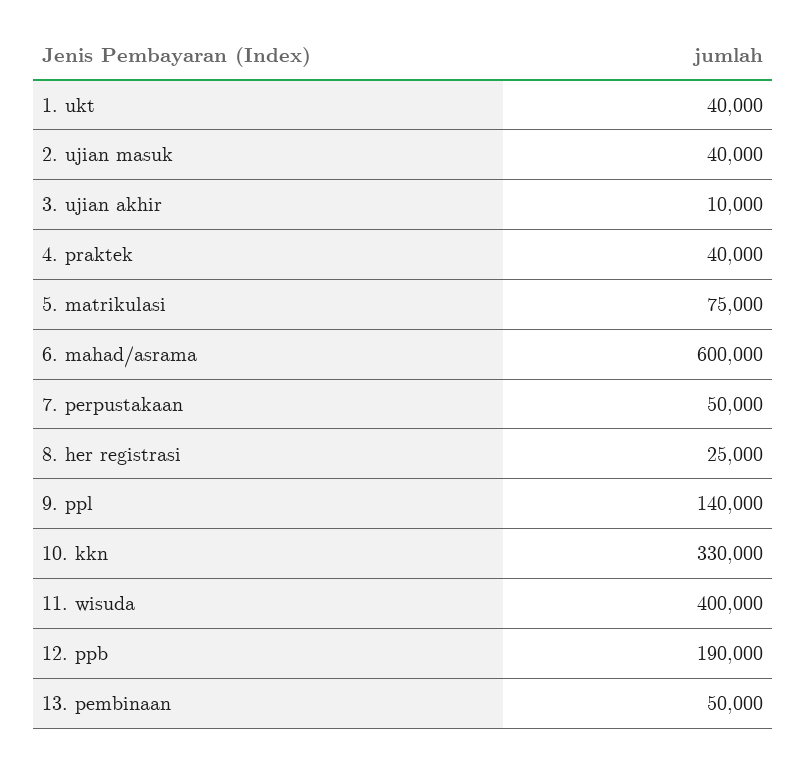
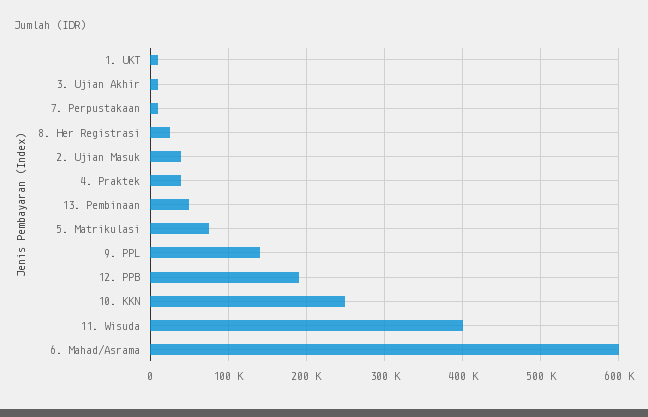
1. ukt: 40000 -> 10000
7. perpustakaan: 50000 -> 10000
10. kkn: 330000 -> 250000

